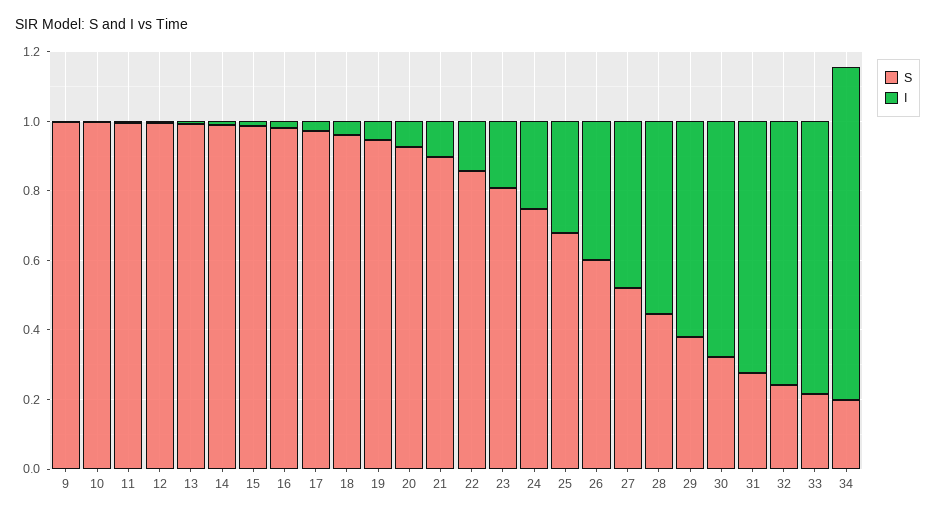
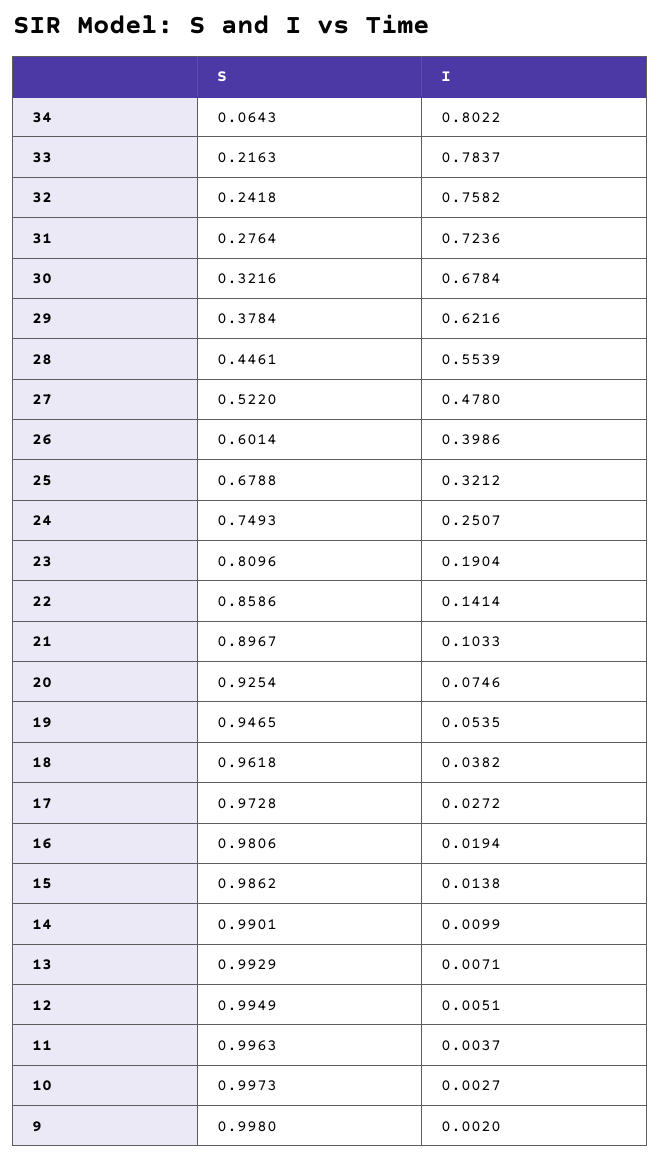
S, 34: 0.2 -> 0.0643
I, 34: 0.95 -> 0.8022

